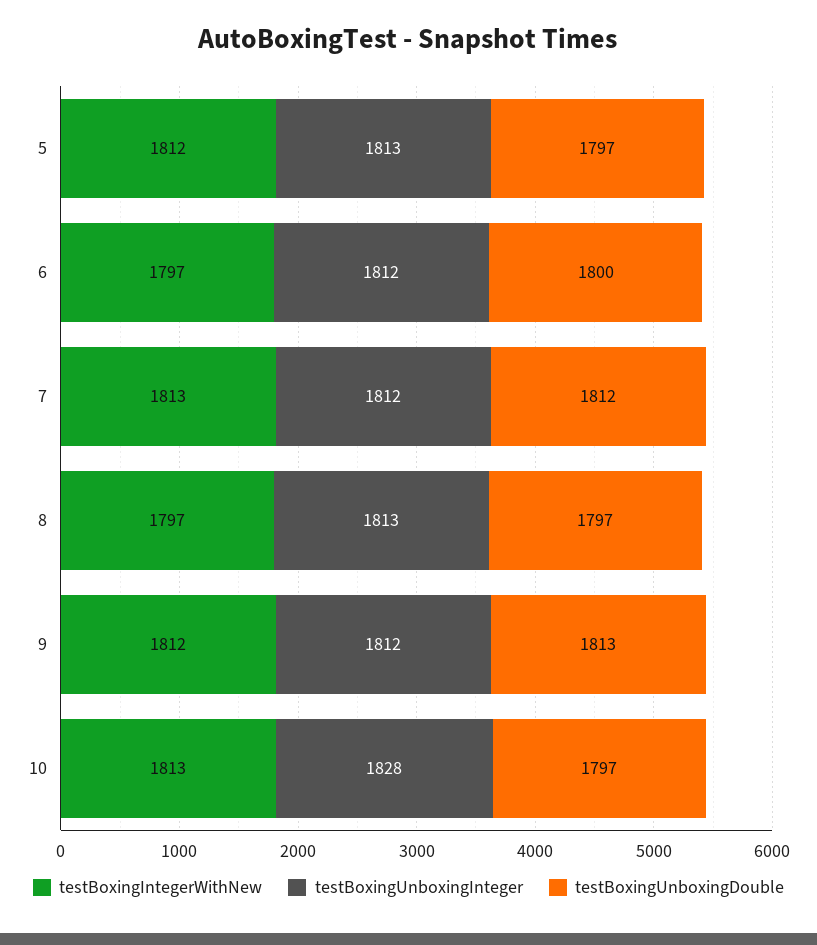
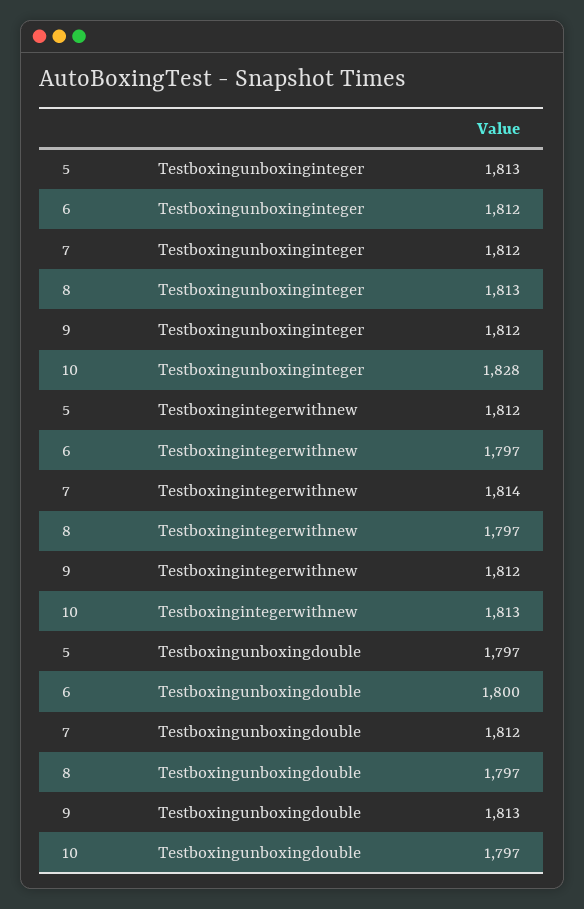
testBoxingIntegerWithNew, 7: 1813 -> 1814

